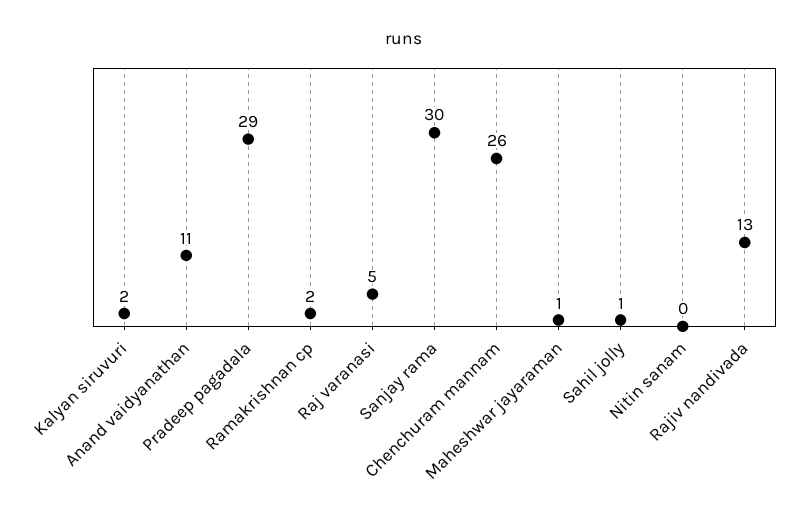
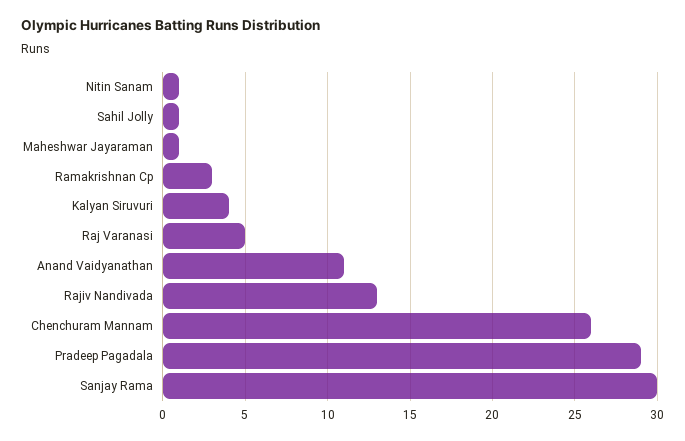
Kalyan siruvuri: 2 -> 4
Ramakrishnan cp: 2 -> 3
Nitin sanam: 0 -> 1

